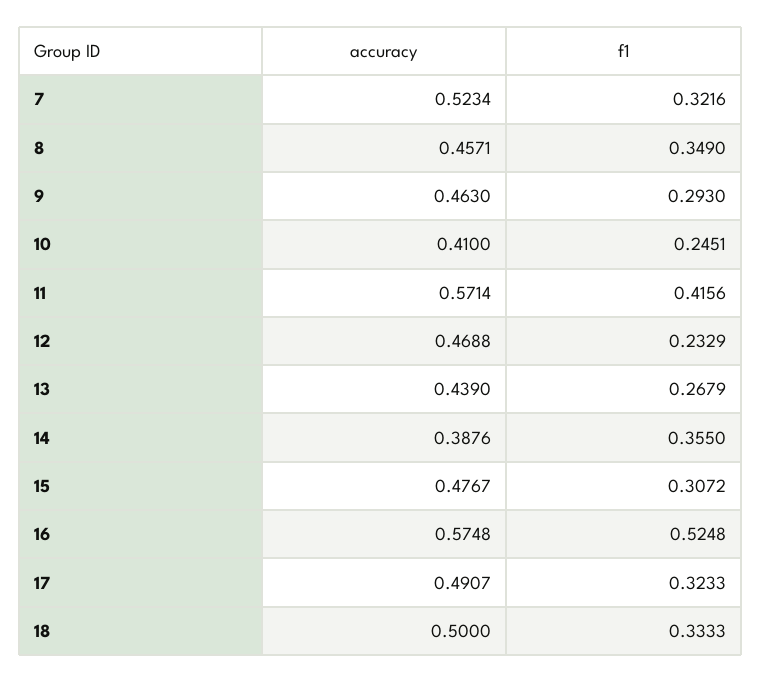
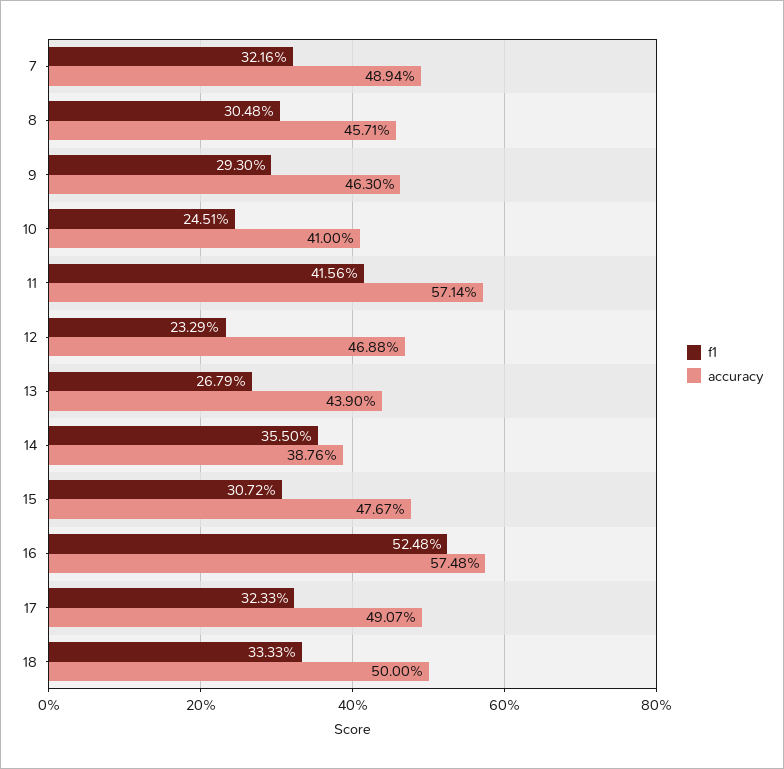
accuracy, 7: 0.5234 -> 0.4894
f1, 8: 0.349 -> 0.3048

